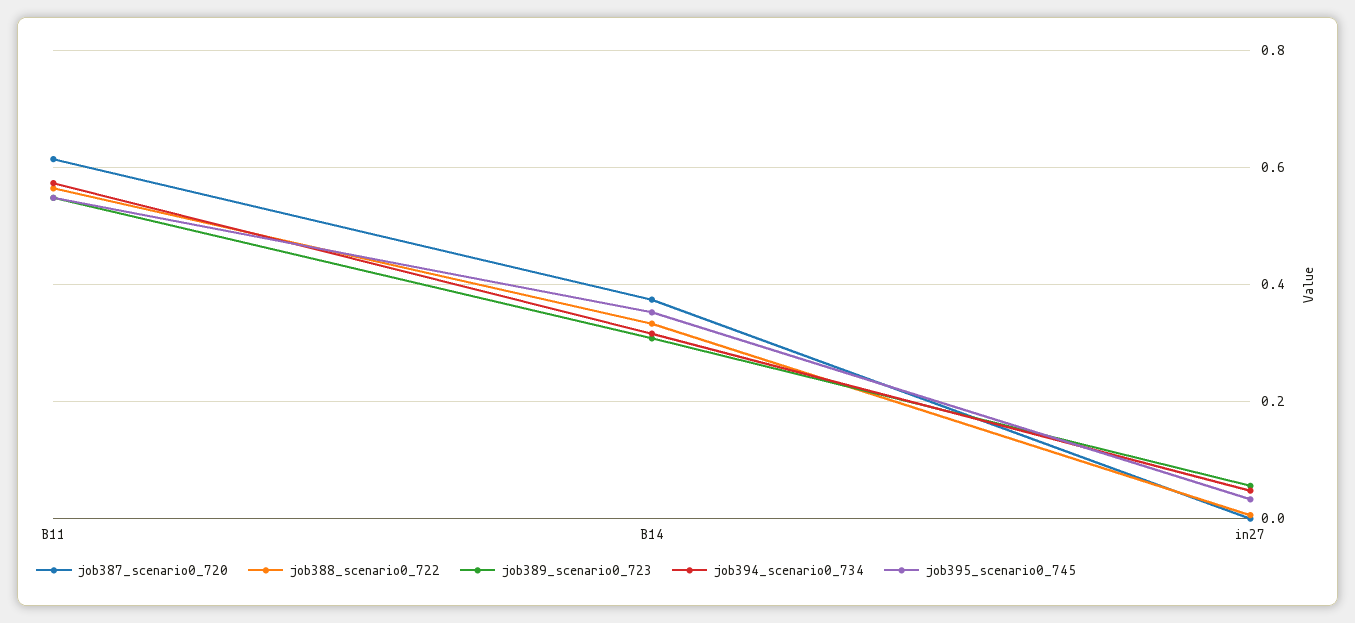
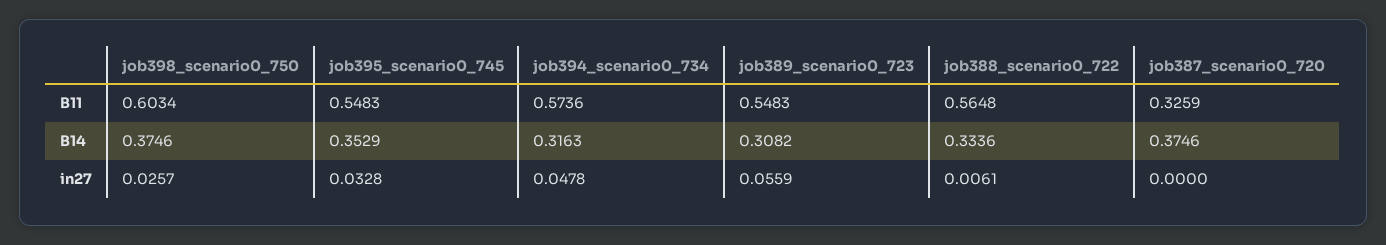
job387_scenario0_720, B11: 0.62 -> 0.3259
job398_scenario0_750, B11: none -> 0.6034
job398_scenario0_750, B14: none -> 0.3746
job398_scenario0_750, in27: none -> 0.0257

